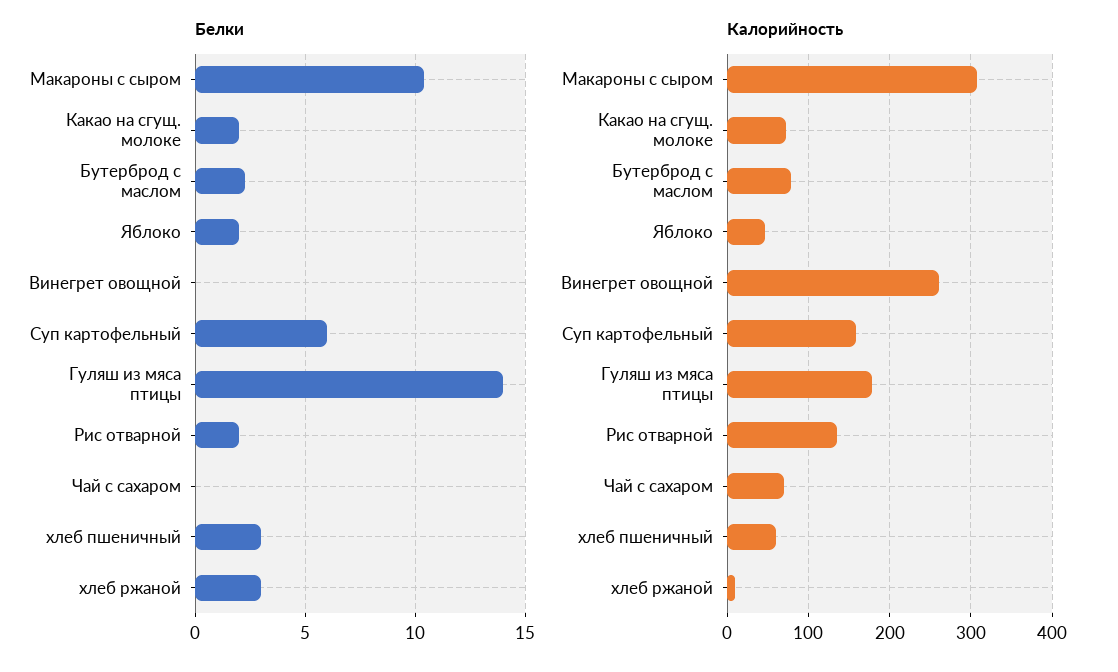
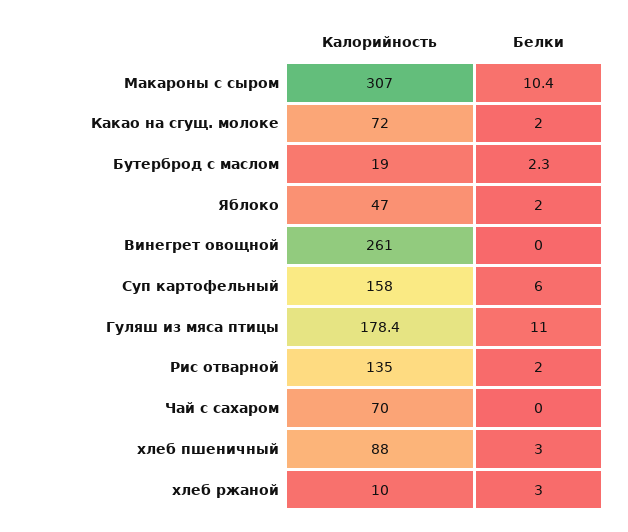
Белки, Гуляш из мяса птицы: 14 -> 11
Калорийность, Бутерброд с маслом: 80 -> 19
Калорийность, хлеб пшеничный: 60 -> 88

